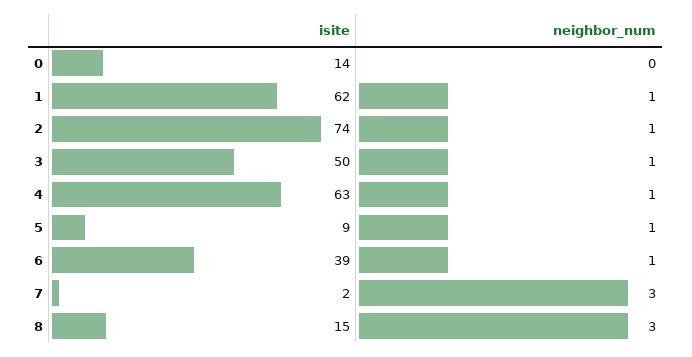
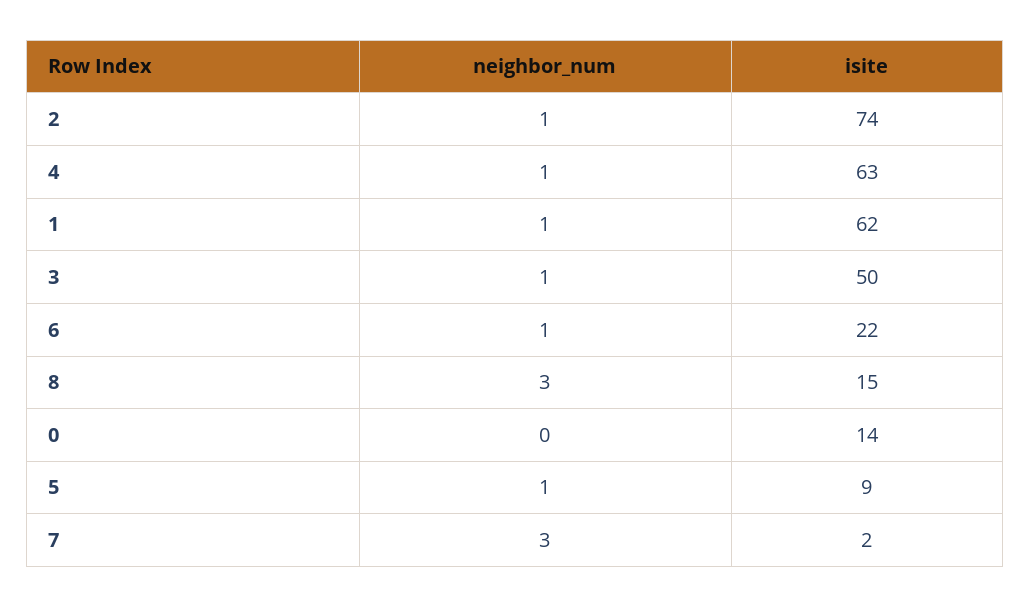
isite, 6: 39 -> 22

